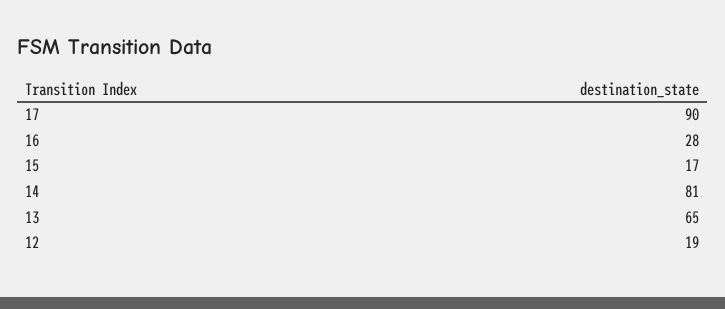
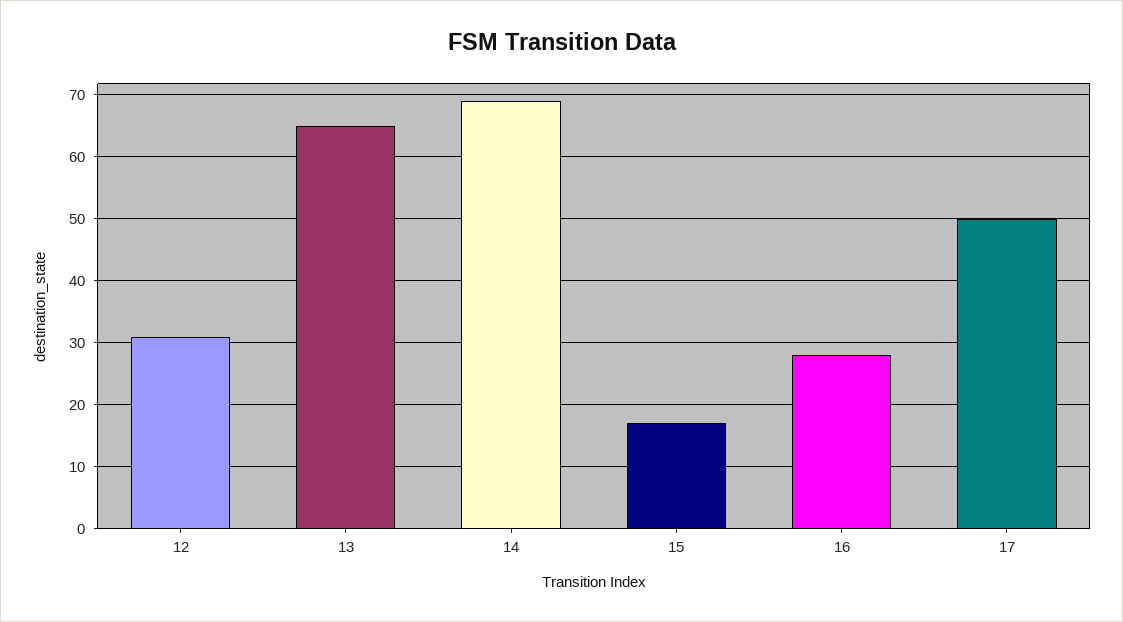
17: 90 -> 50
14: 81 -> 69
12: 19 -> 31

